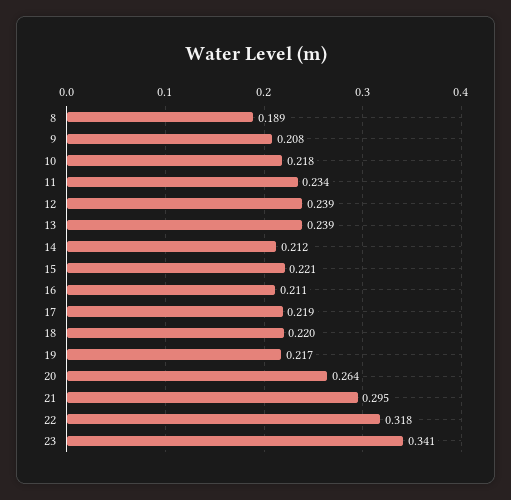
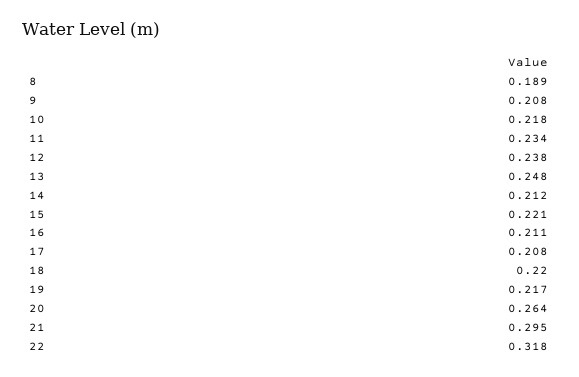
12: 0.239 -> 0.238
13: 0.239 -> 0.248
17: 0.219 -> 0.208
23: 0.341 -> none

